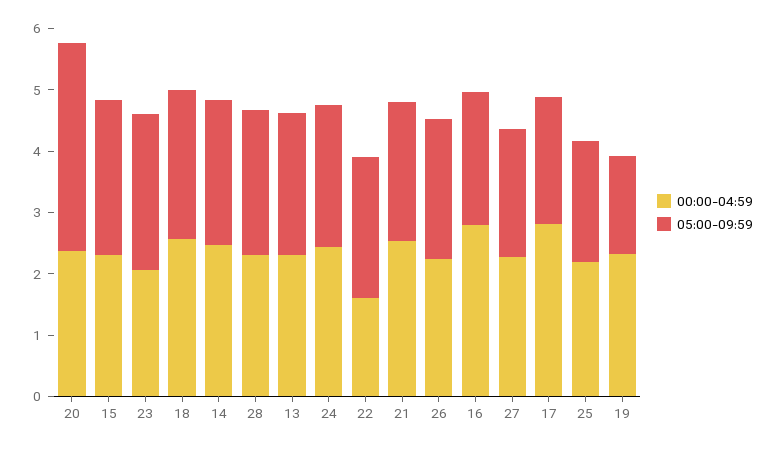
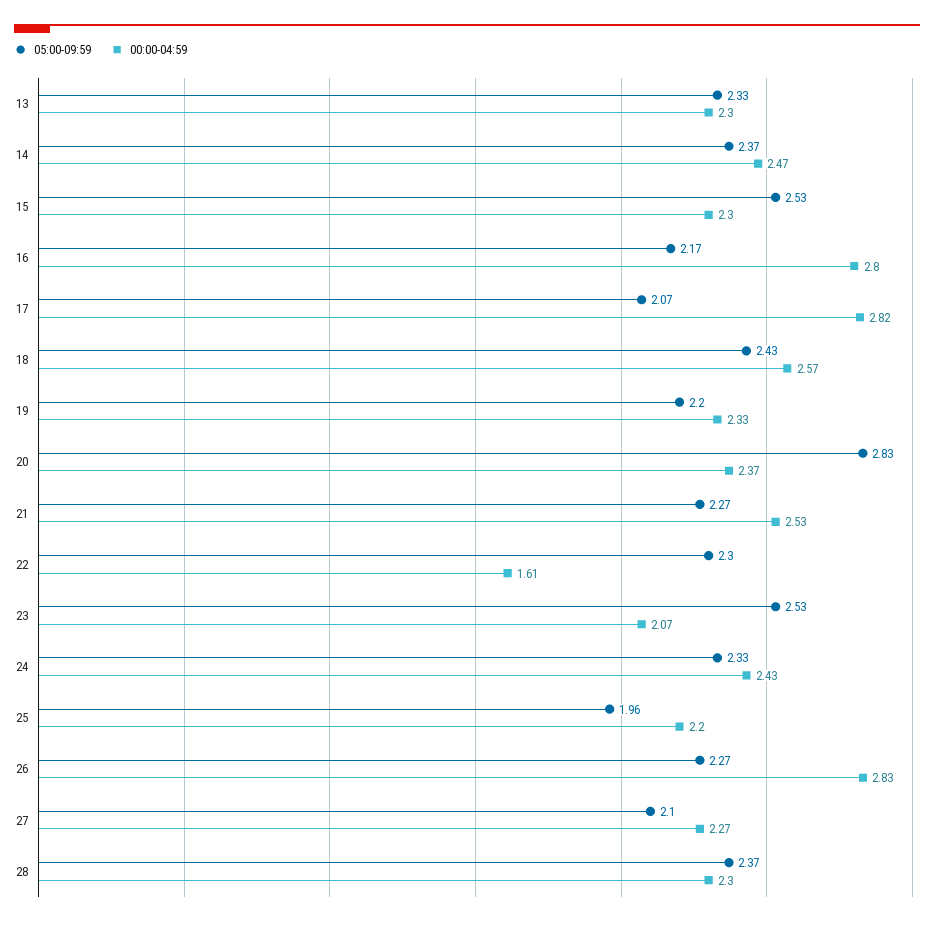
05:00-09:59, 20: 3.4 -> 2.83
00:00-04:59, 26: 2.2 -> 2.83
05:00-09:59, 19: 1.6 -> 2.2

